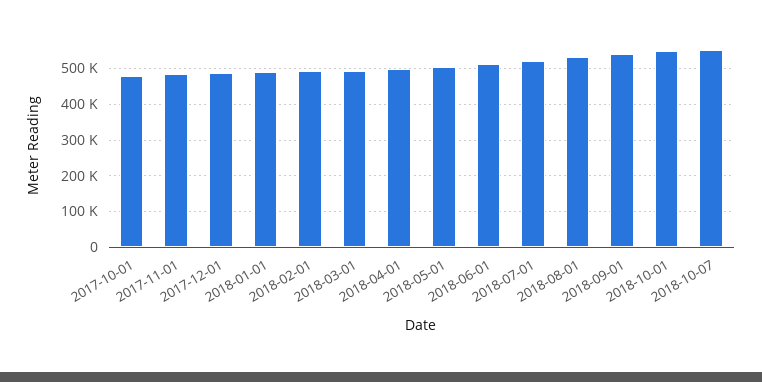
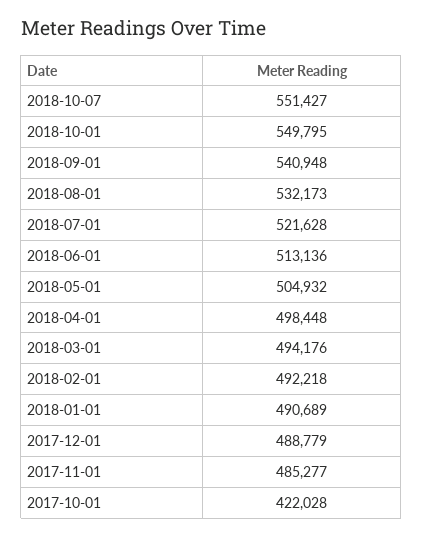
2017-10-01: 480000 -> 422028

